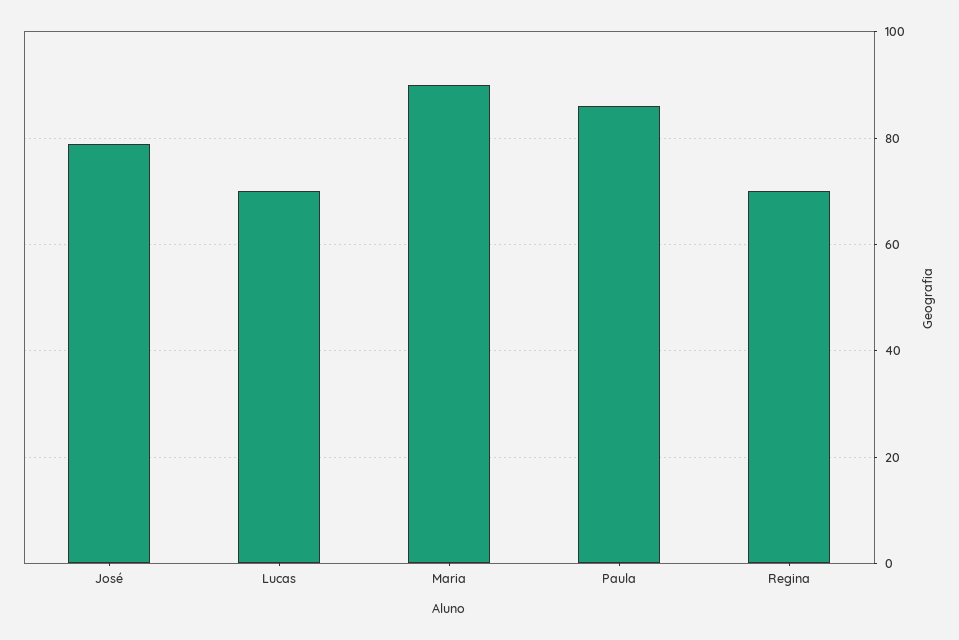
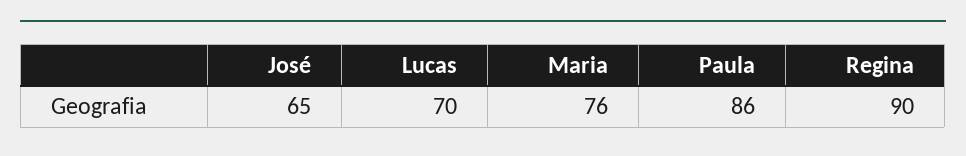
José: 80 -> 65
Maria: 90 -> 76
Regina: 70 -> 90

